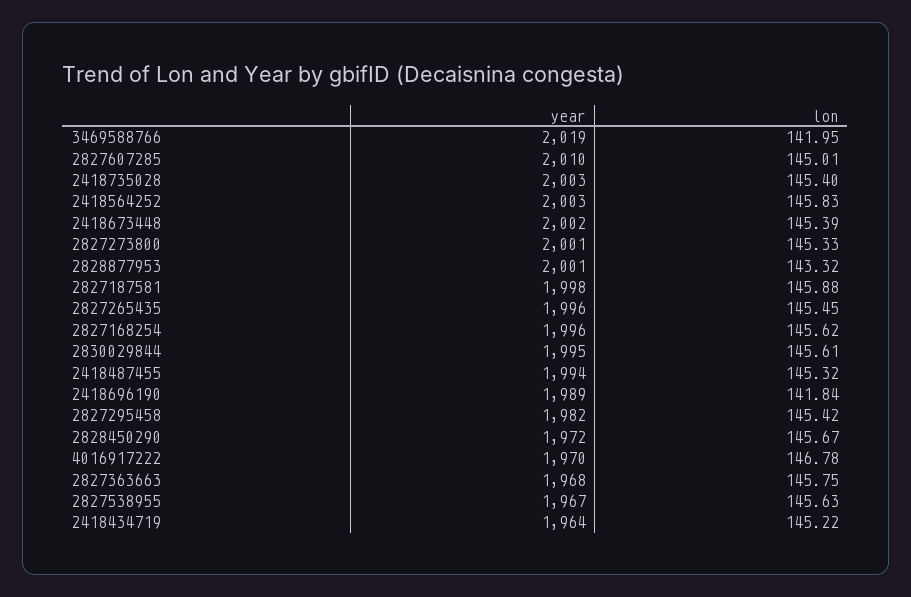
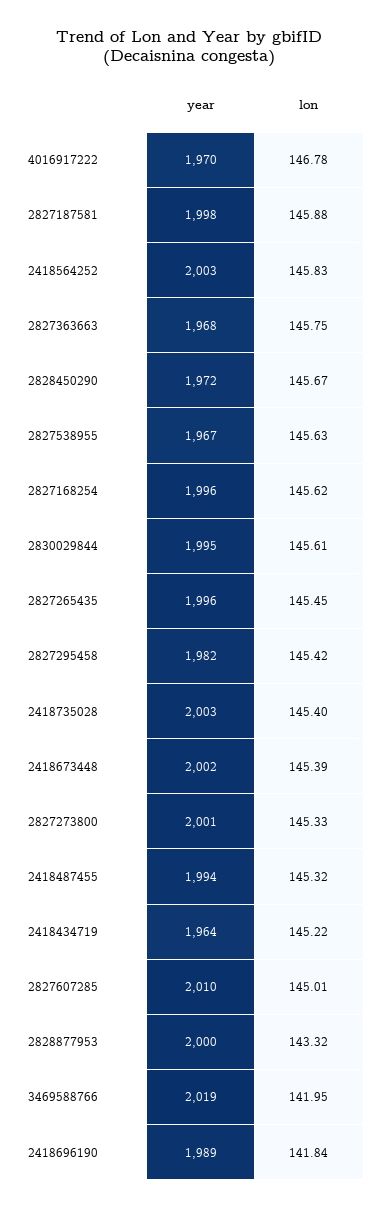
year, 2828877953: 2001 -> 2000

